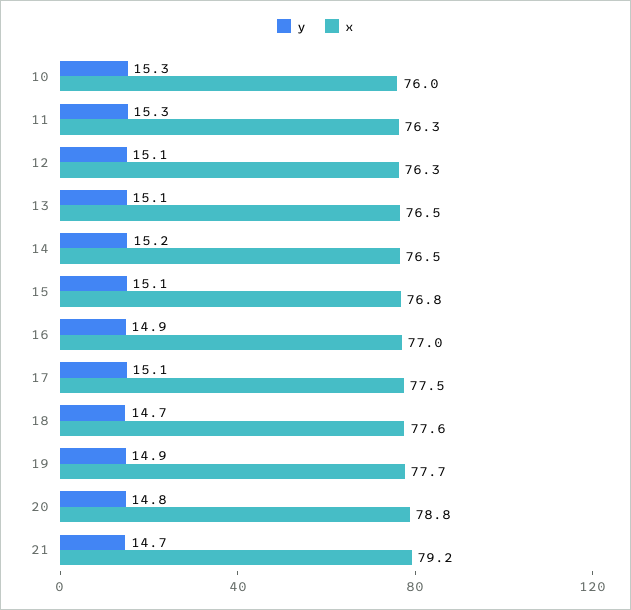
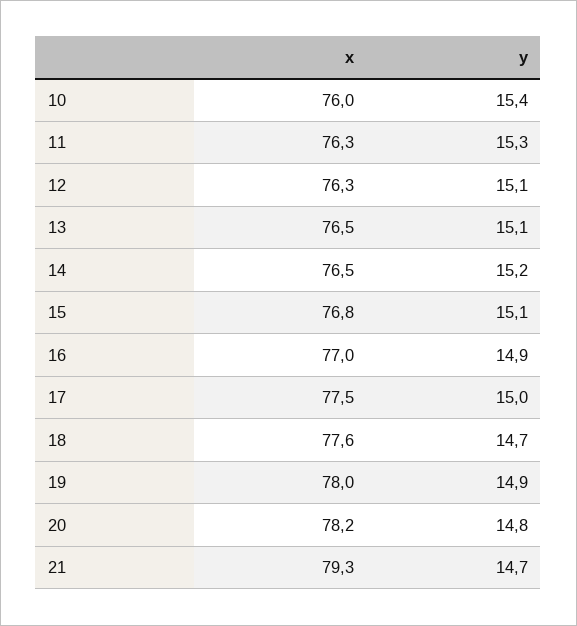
y, 10: 15.3 -> 15.4
y, 17: 15.1 -> 15
x, 19: 77.7 -> 78
x, 20: 78.8 -> 78.2
x, 21: 79.2 -> 79.3

